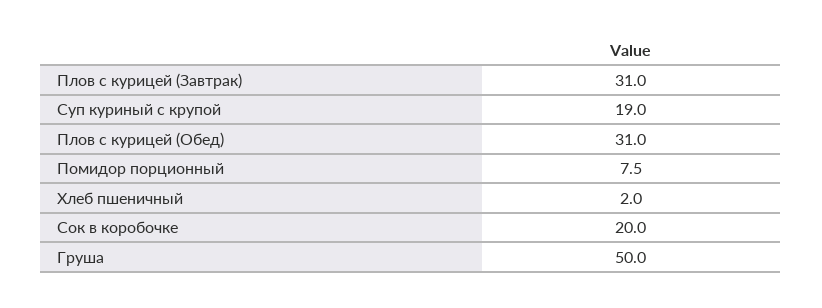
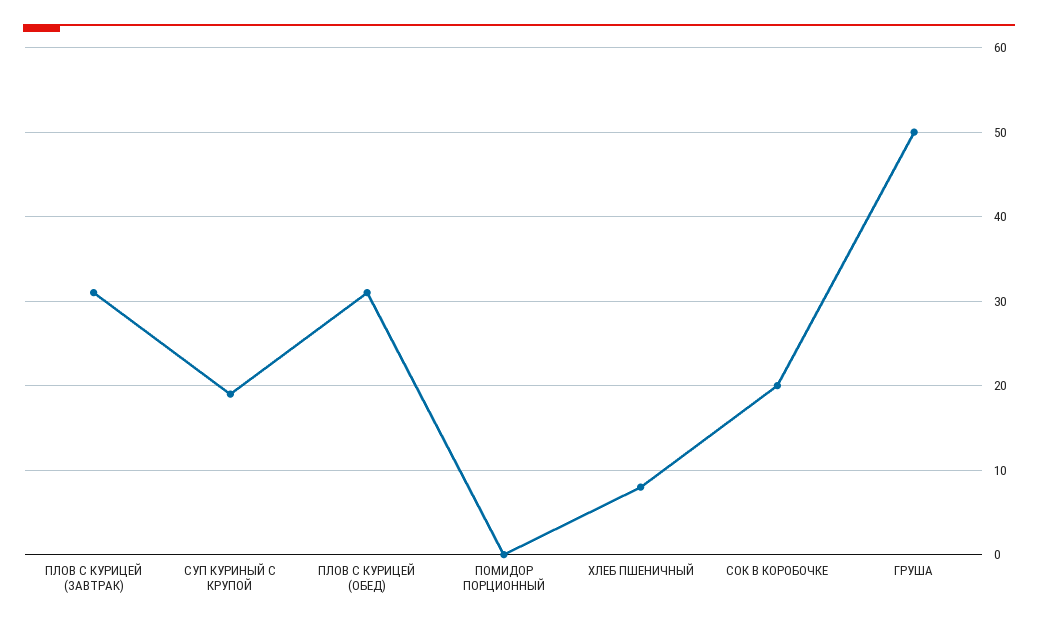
Помидор порционный: 7.5 -> 0
Хлеб пшеничный: 2 -> 8

